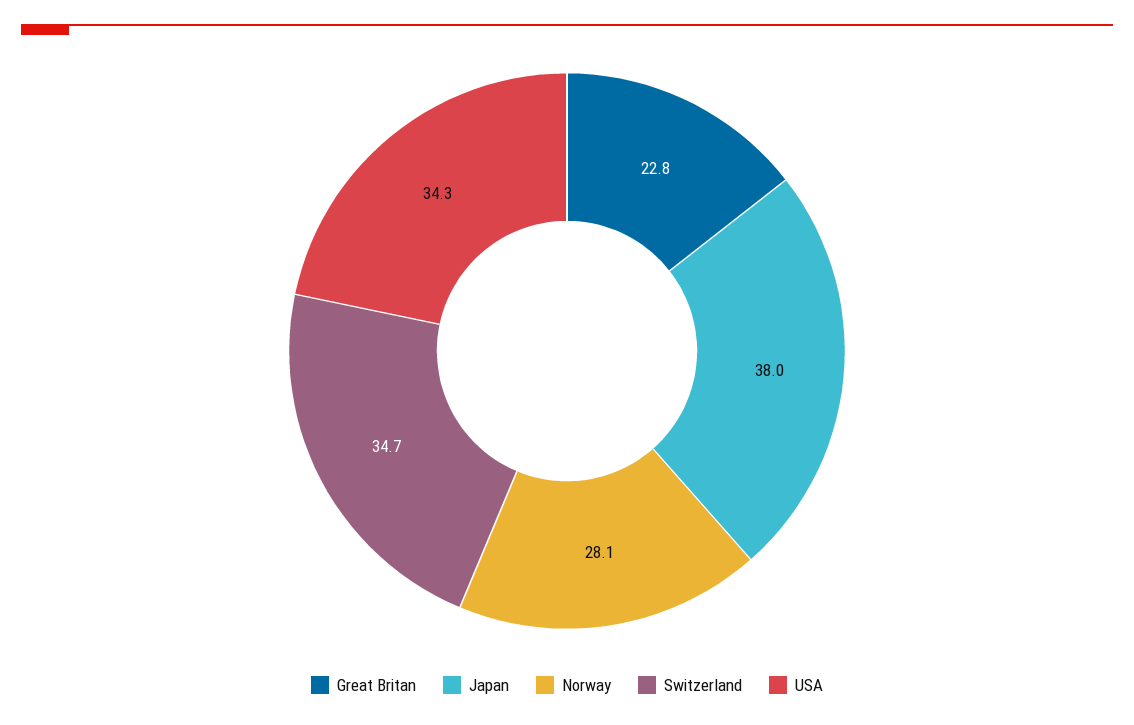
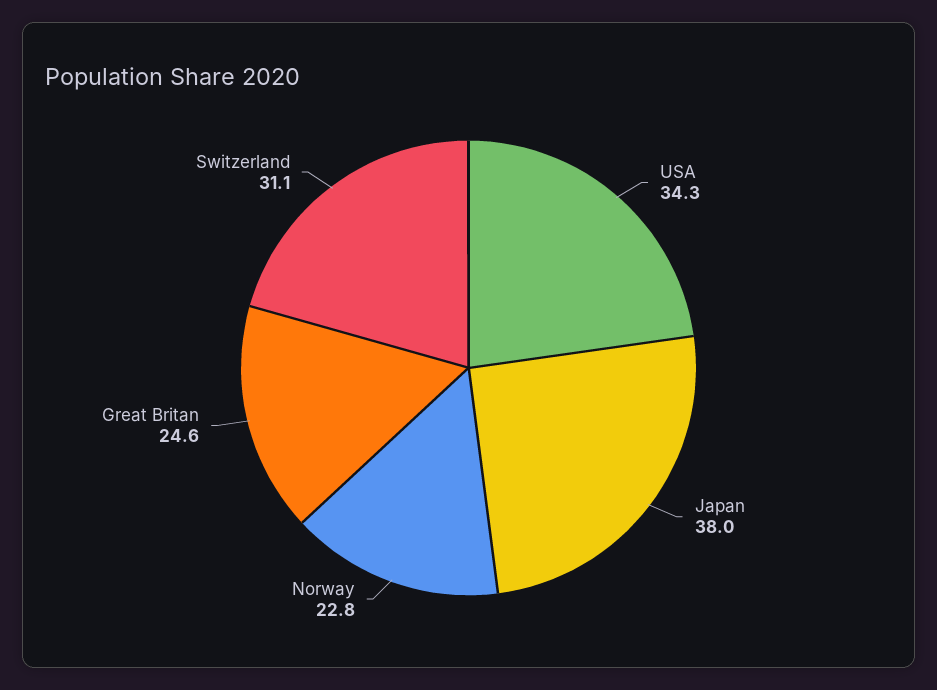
Great Britan: 22.8 -> 24.6
Norway: 28.1 -> 22.8
Switzerland: 34.7 -> 31.1

